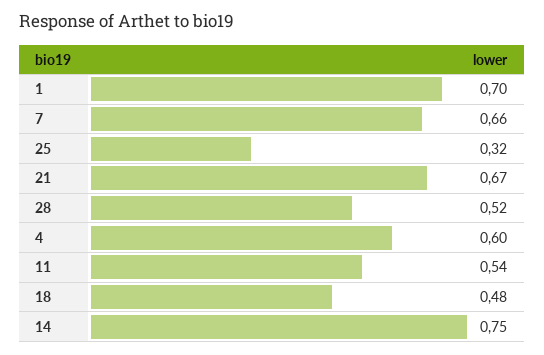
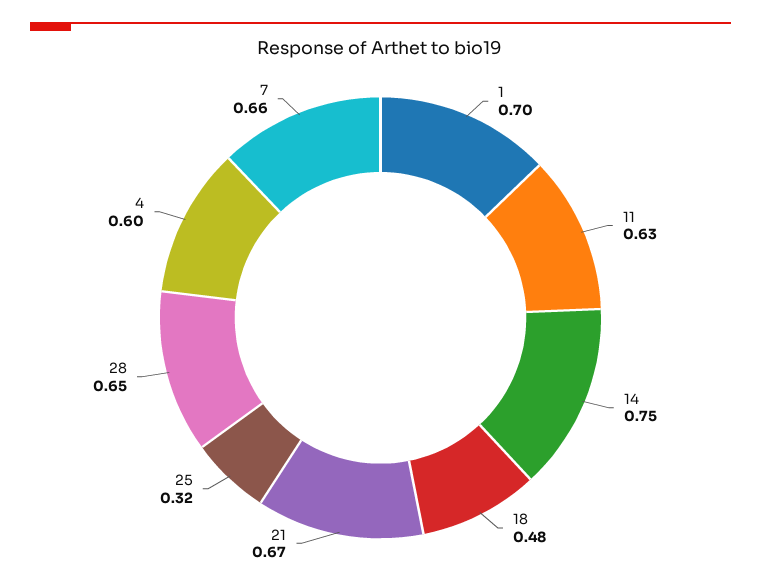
28: 0.52 -> 0.65
11: 0.54 -> 0.63

